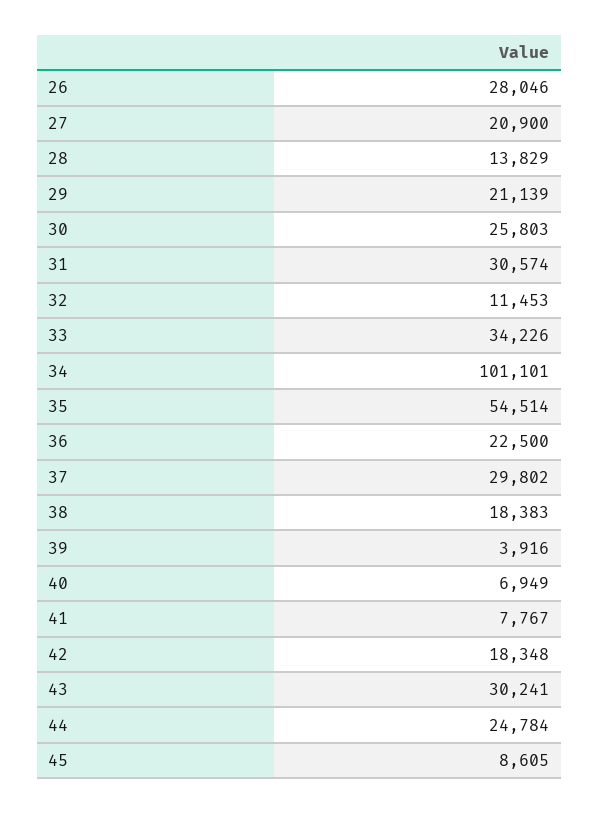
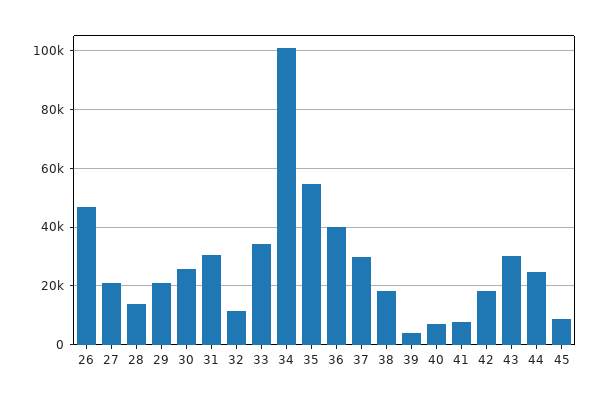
26: 28046 -> 47500
36: 22500 -> 40000

